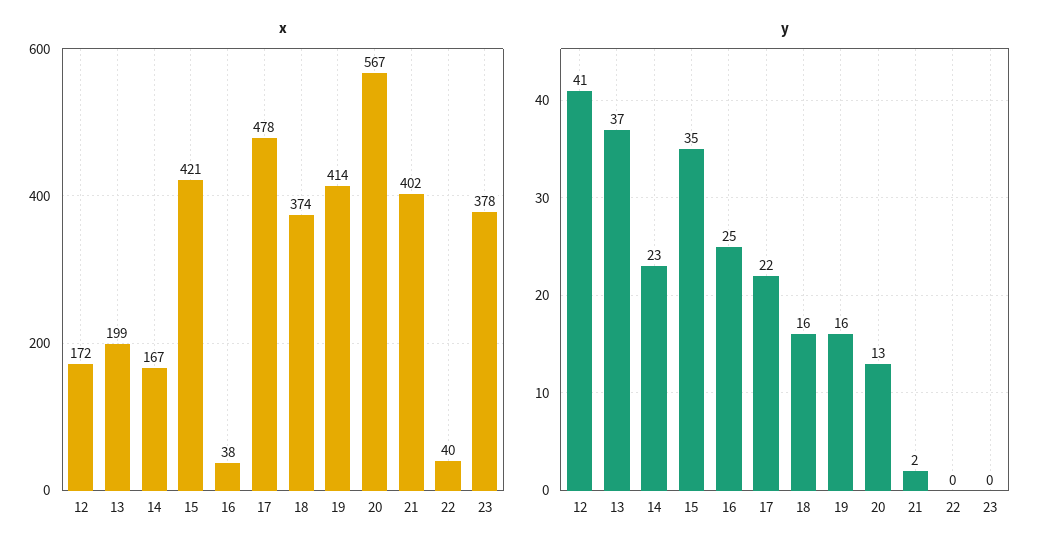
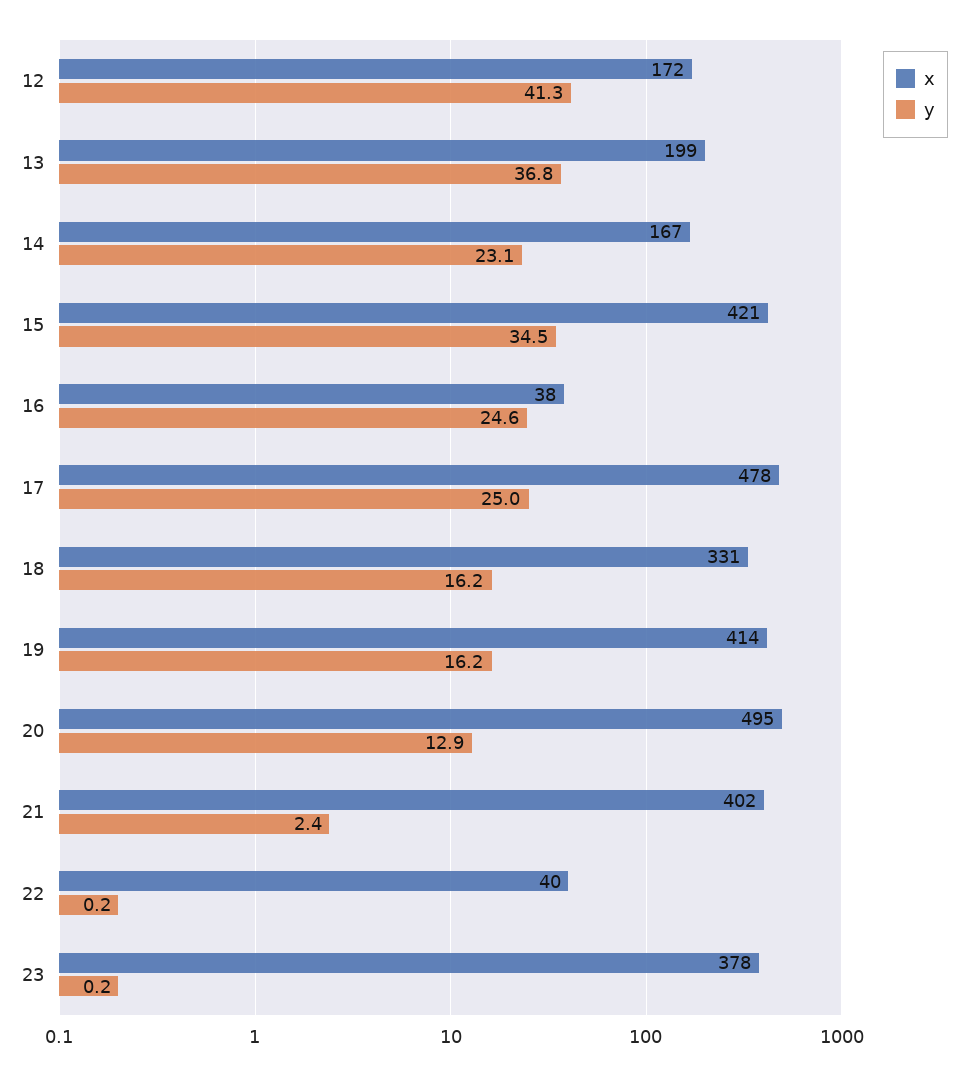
x, 18: 374 -> 331
x, 20: 567 -> 495
y, 17: 22 -> 25

